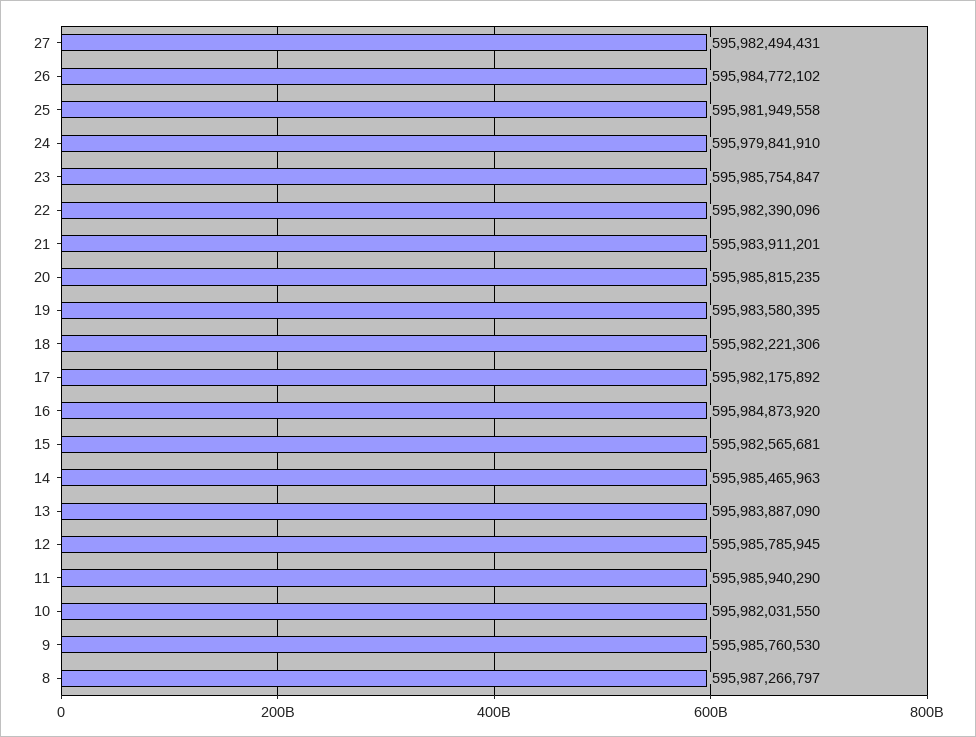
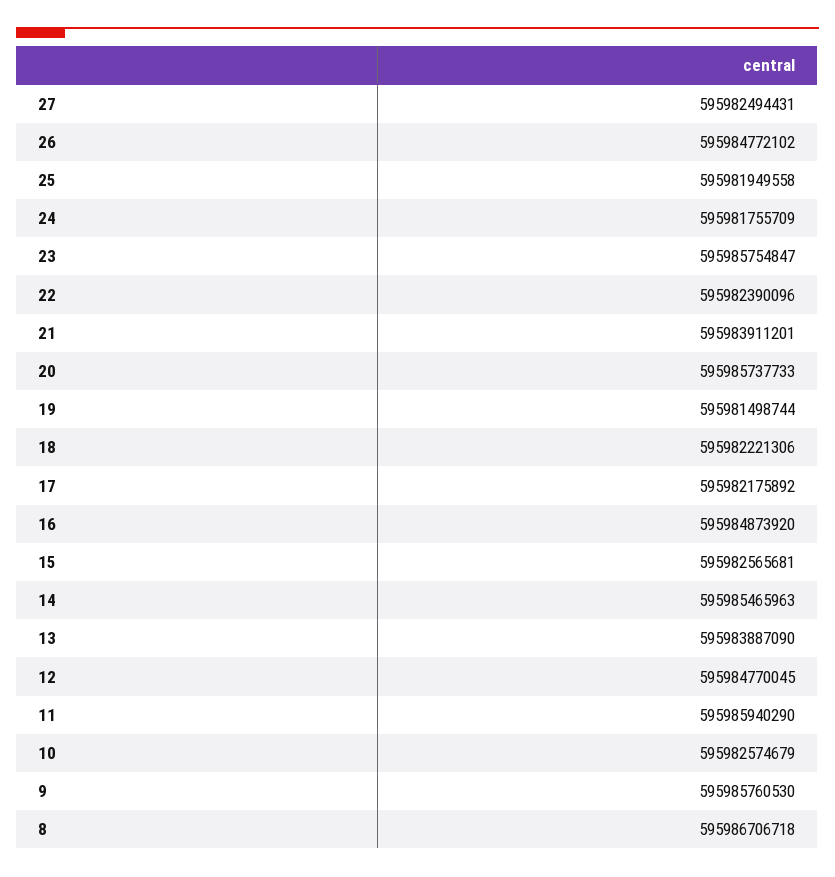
24: 595979841910 -> 595981755709
20: 595985815235 -> 595985737733
19: 595983580395 -> 595981498744
12: 595985785945 -> 595984770045
10: 595982031550 -> 595982574679
8: 595987266797 -> 595986706718

